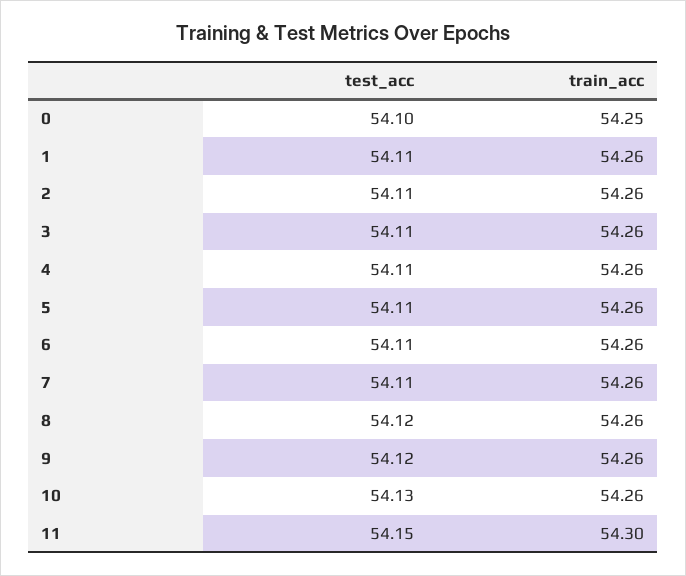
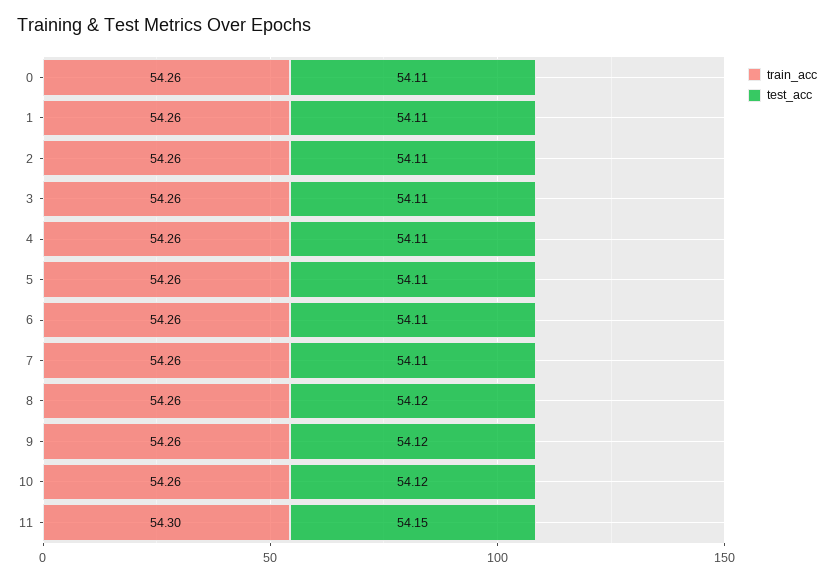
test_acc, 0: 54.1 -> 54.11
train_acc, 0: 54.25 -> 54.26
test_acc, 10: 54.13 -> 54.12

